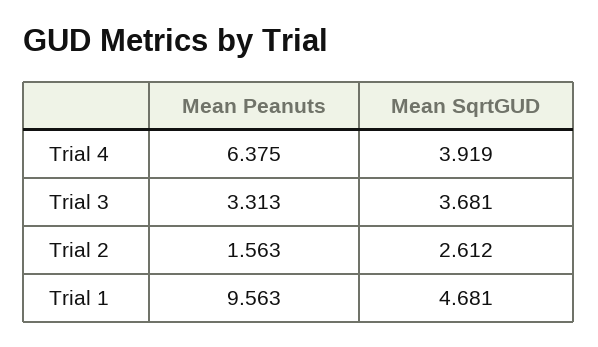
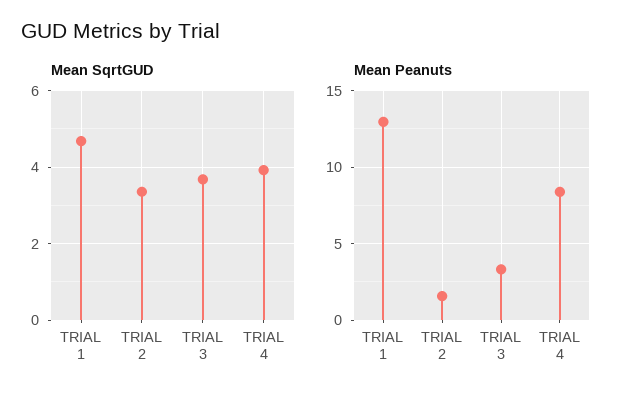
Mean Peanuts, Trial 4: 6.375 -> 8.5
Mean SqrtGUD, Trial 2: 2.612 -> 3.4
Mean Peanuts, Trial 1: 9.563 -> 13

